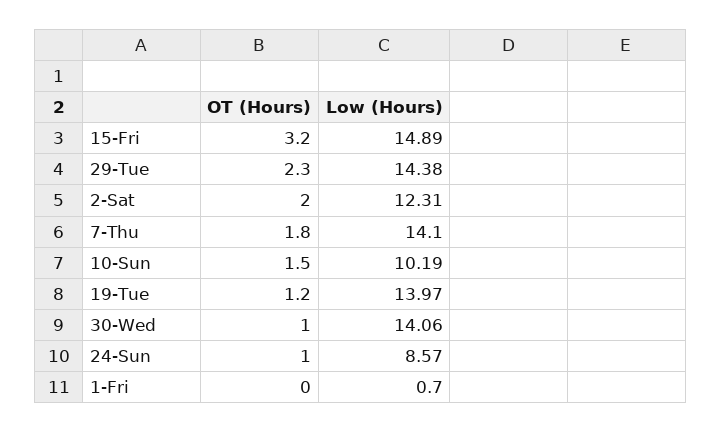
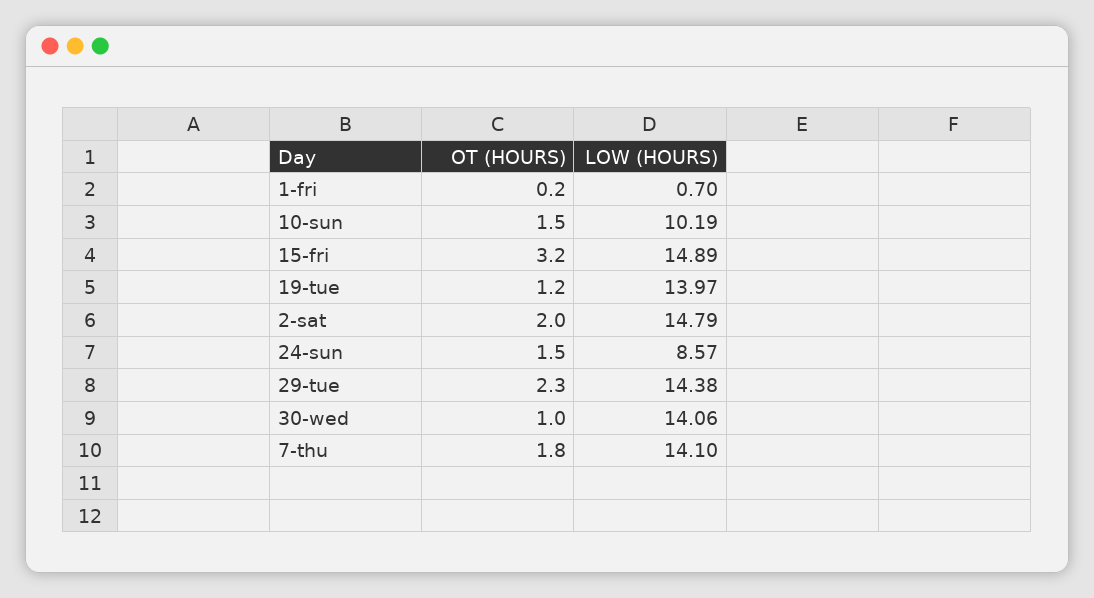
Low (Hours), 2-Sat: 12.31 -> 14.79
OT (Hours), 24-Sun: 1 -> 1.5
OT (Hours), 1-Fri: 0 -> 0.2

